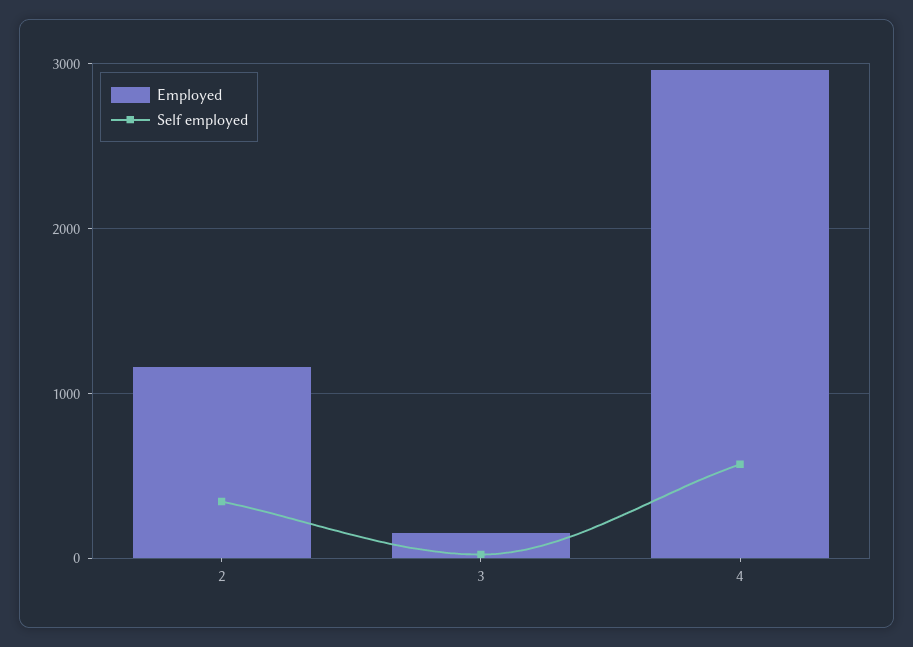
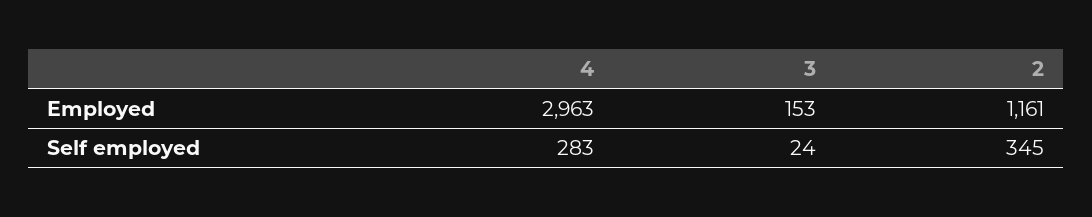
Self employed, 4: 600 -> 283

